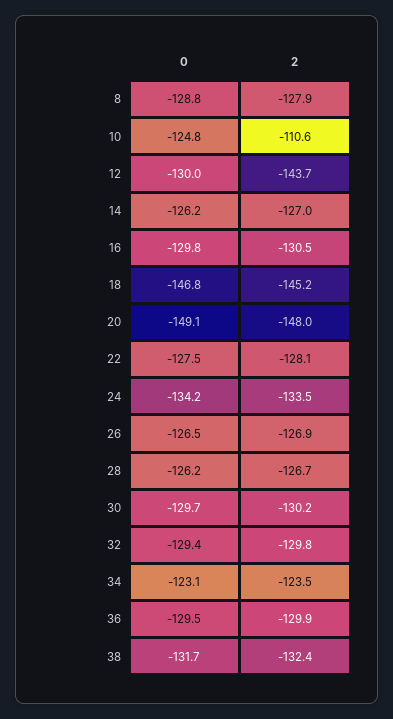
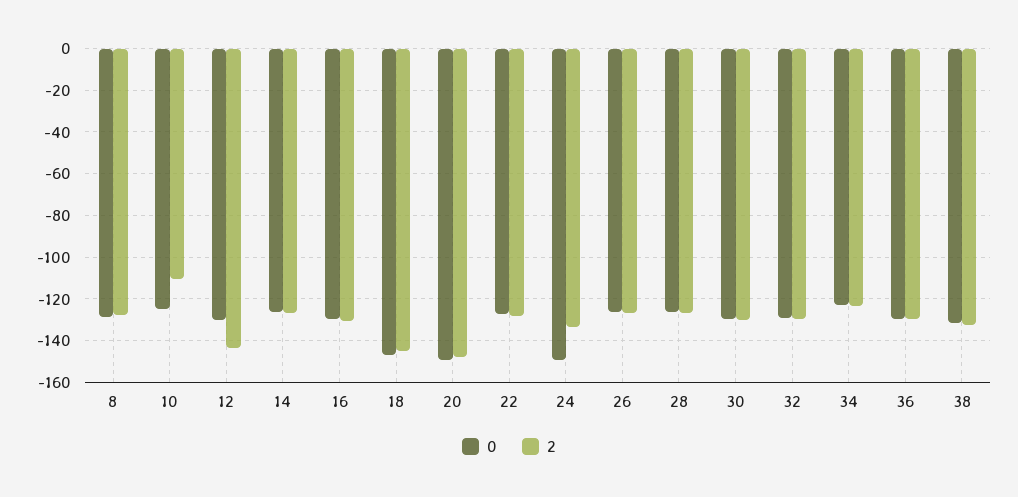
0, 24: -134.2 -> -150

